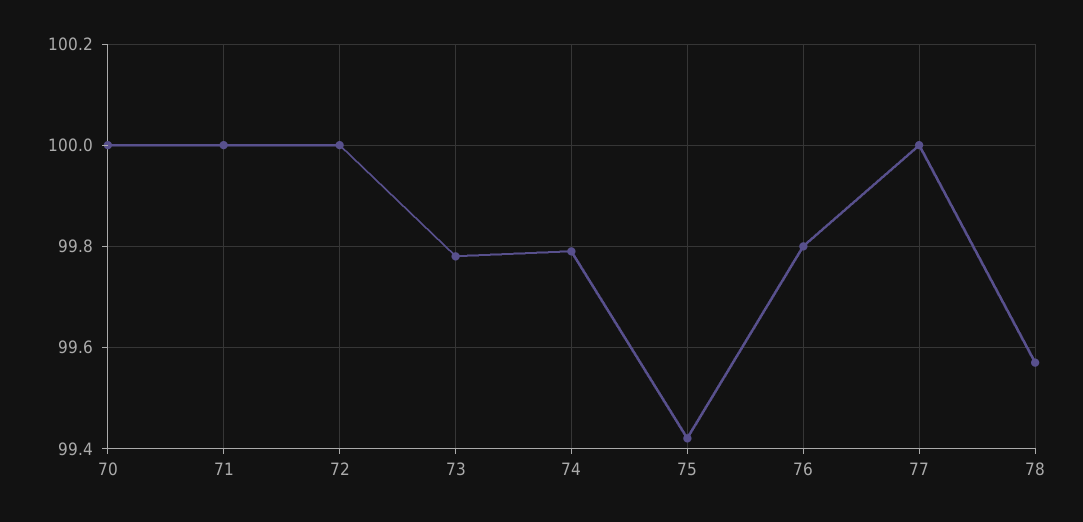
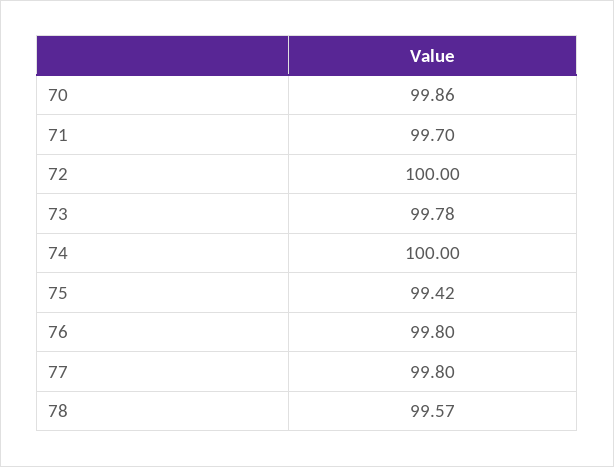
70: 100 -> 99.86
71: 100 -> 99.7
74: 99.8 -> 100
77: 100 -> 99.8

